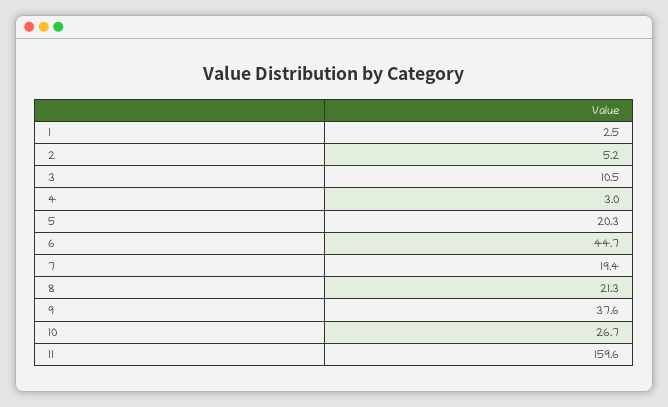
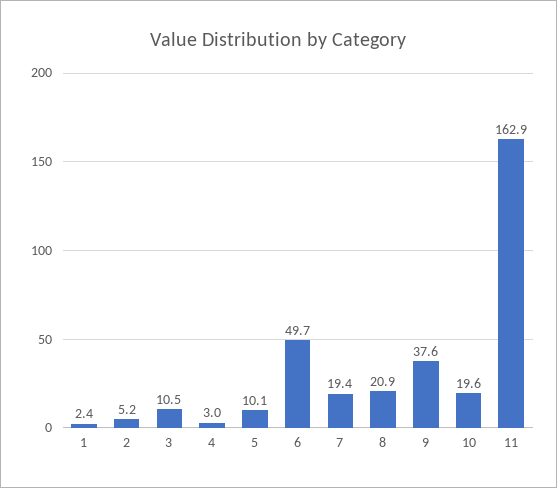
1: 2.5 -> 2.4
5: 20.3 -> 10.1
6: 44.7 -> 49.7
8: 21.3 -> 20.9
10: 26.7 -> 19.6
11: 159.6 -> 162.9

